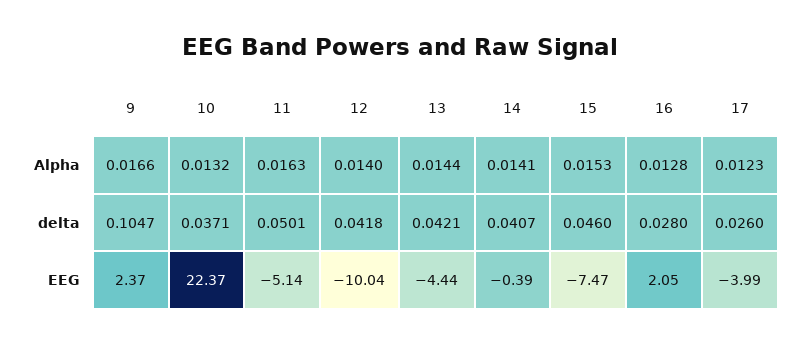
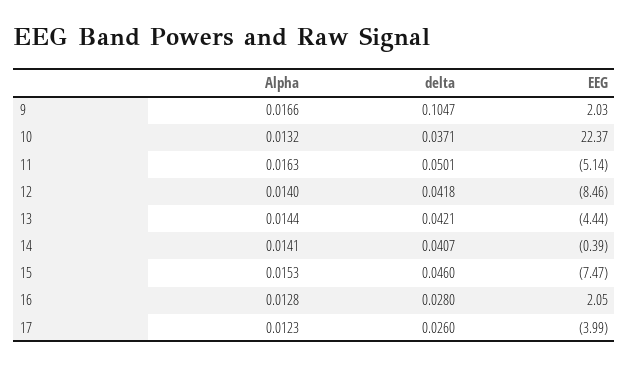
9, EEG: 2.37 -> 2.03
12, EEG: -10.04 -> -8.46

